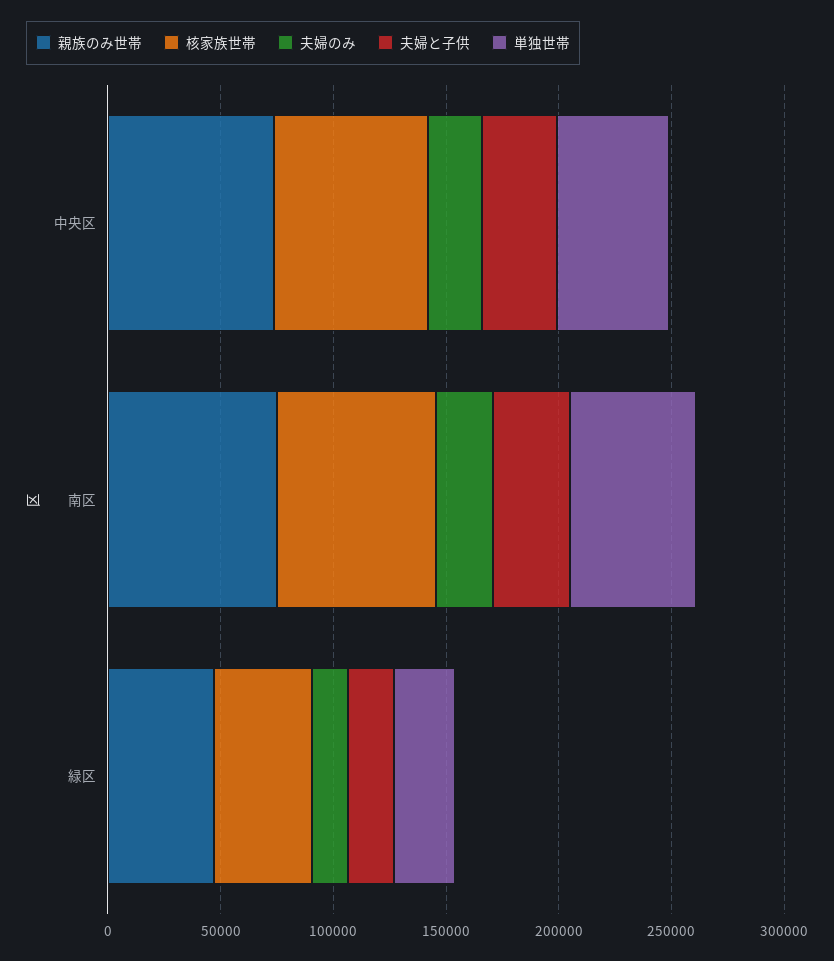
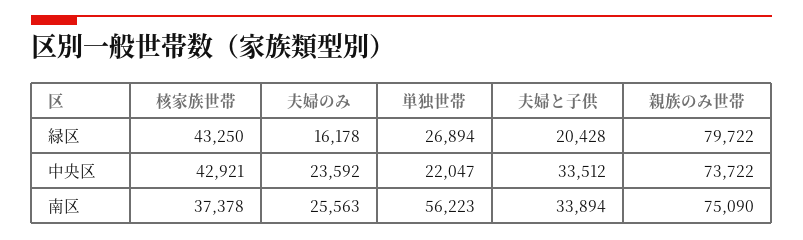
核家族世帯, 中央区: 70000 -> 42921
単独世帯, 中央区: 50000 -> 22047
核家族世帯, 南区: 70000 -> 37378
親族のみ世帯, 緑区: 50000 -> 79722

